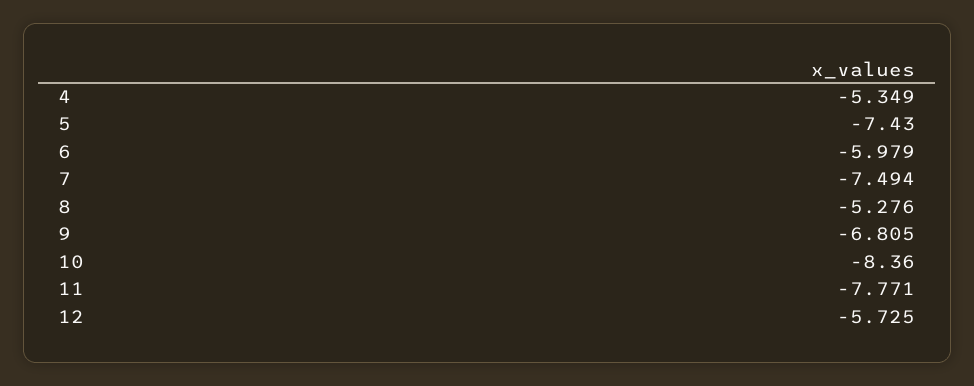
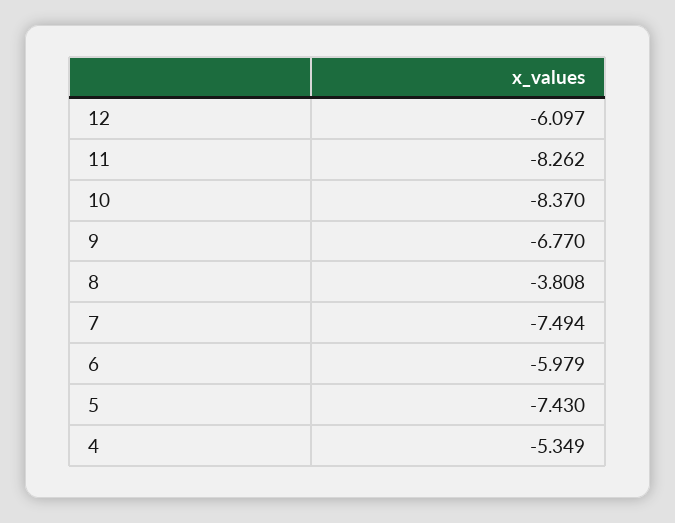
8: -5.276 -> -3.808
9: -6.805 -> -6.77
10: -8.36 -> -8.37
11: -7.771 -> -8.262
12: -5.725 -> -6.097

